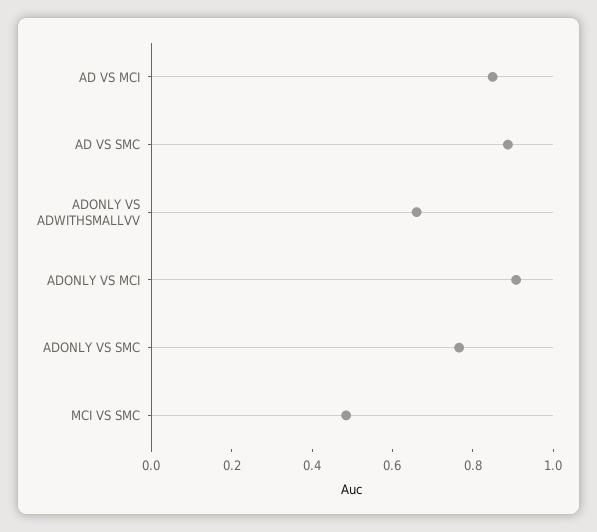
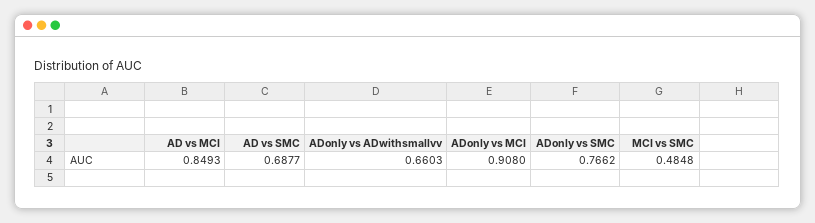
AD VS SMC: 0.9 -> 0.6877

